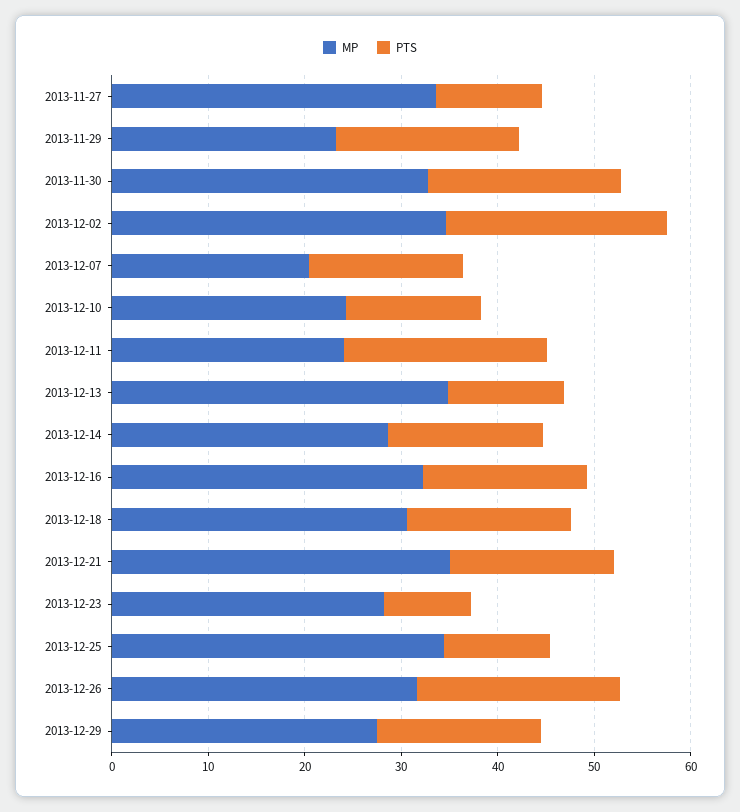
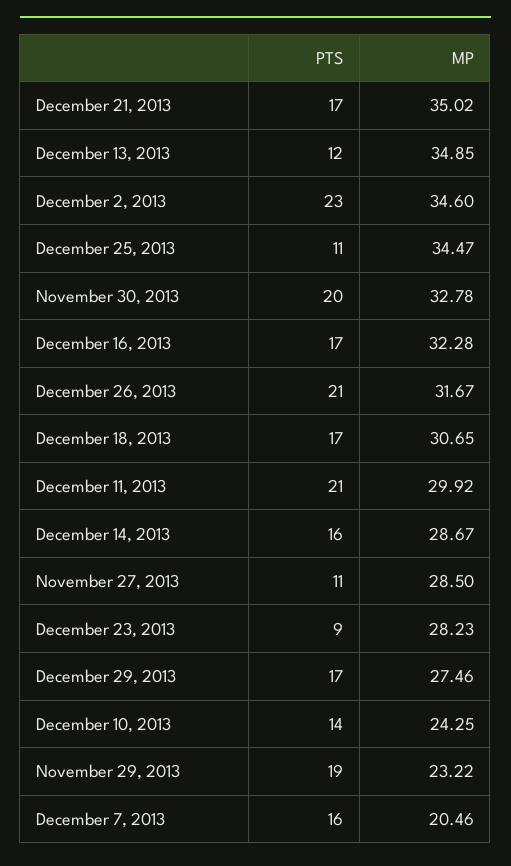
MP, 2013-11-27: 34 -> 28.5
MP, 2013-12-11: 24 -> 29.92

